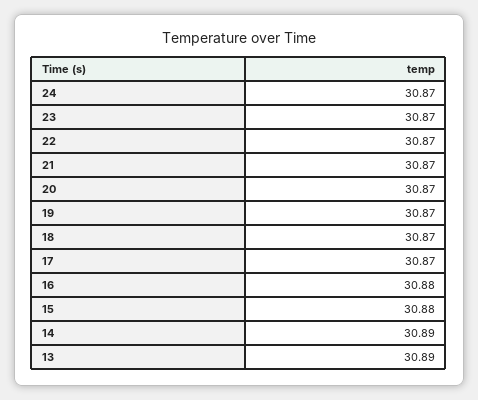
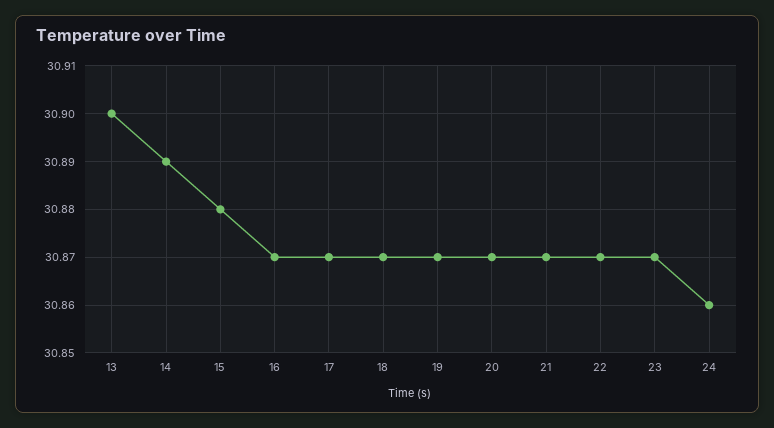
24: 30.87 -> 30.86
16: 30.88 -> 30.87
13: 30.89 -> 30.9

